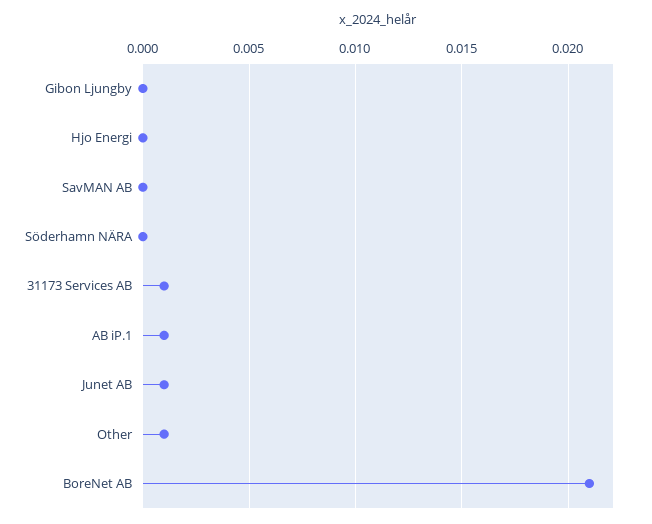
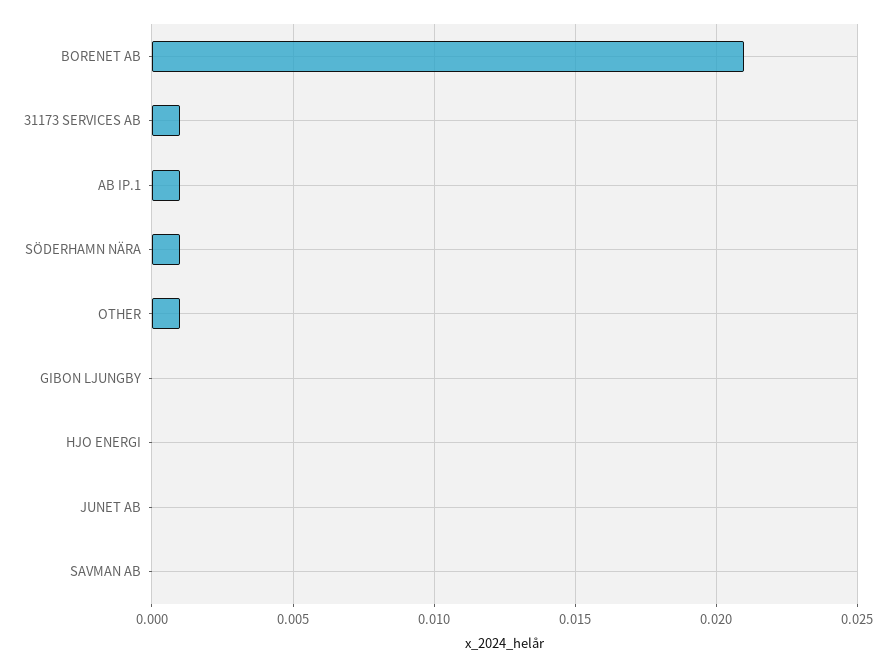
Söderhamn NÄRA: 0 -> 0.001
Junet AB: 0.001 -> 0

